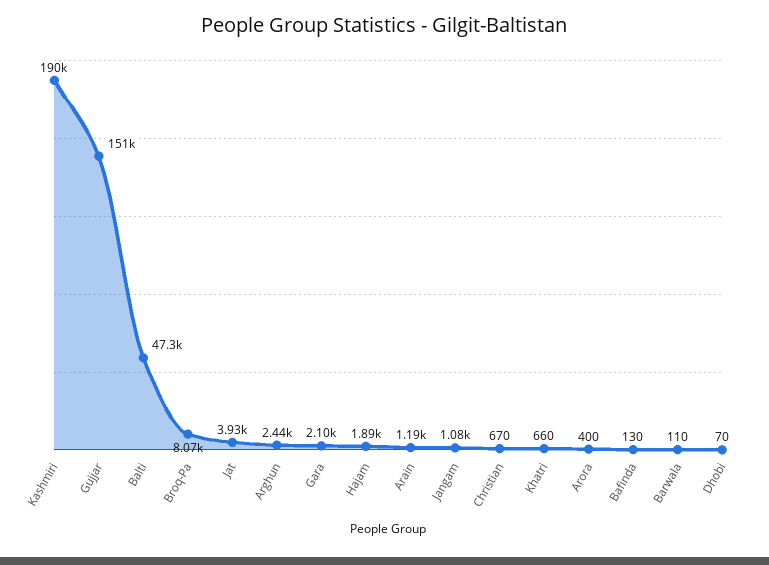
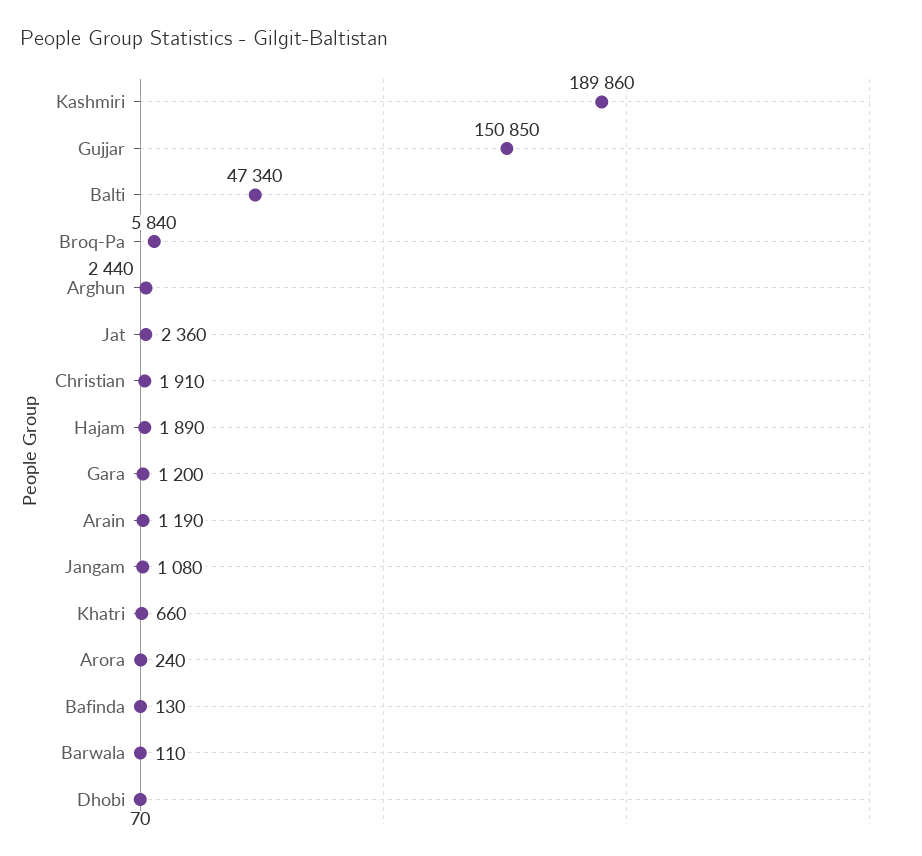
Broq-Pa: 8070 -> 5840
Jat: 3930 -> 2360
Gara: 2100 -> 1200
Christian: 670 -> 1910
Arora: 400 -> 240

